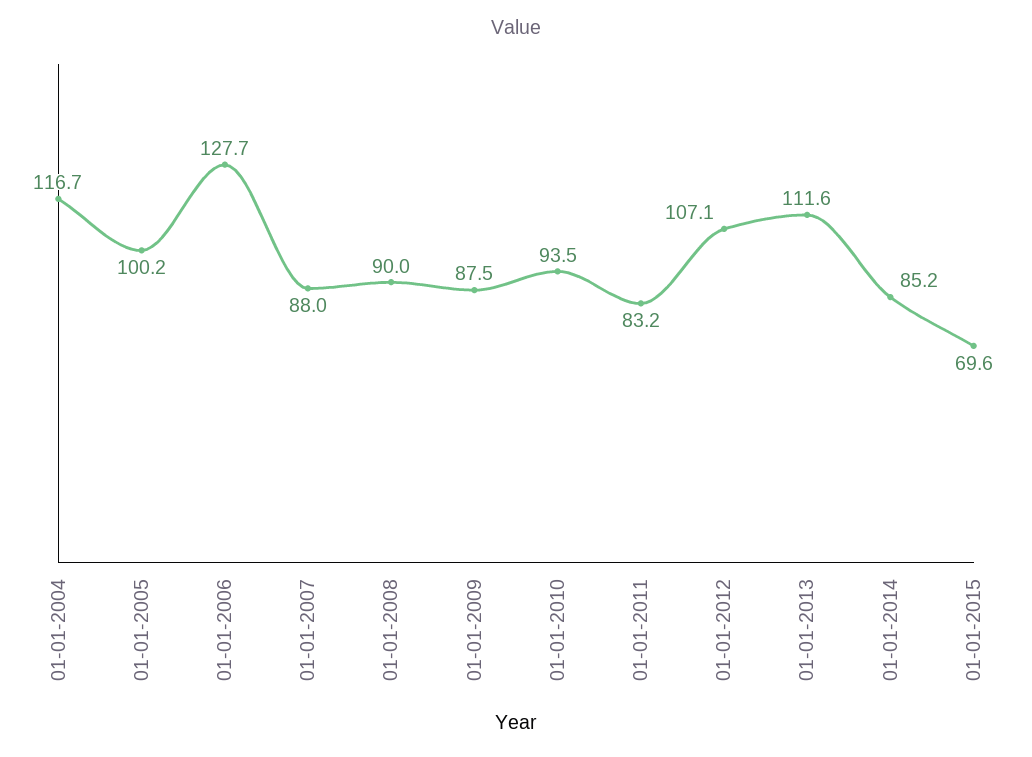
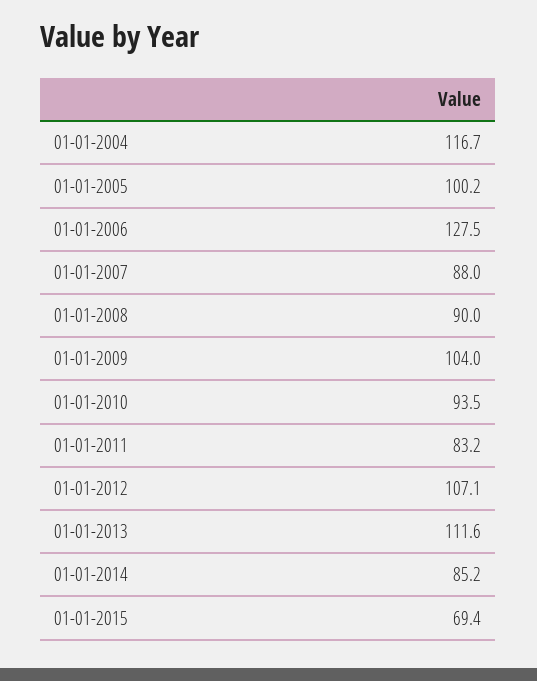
01-01-2006: 127.7 -> 127.5
01-01-2009: 87.5 -> 104
01-01-2015: 69.6 -> 69.4

